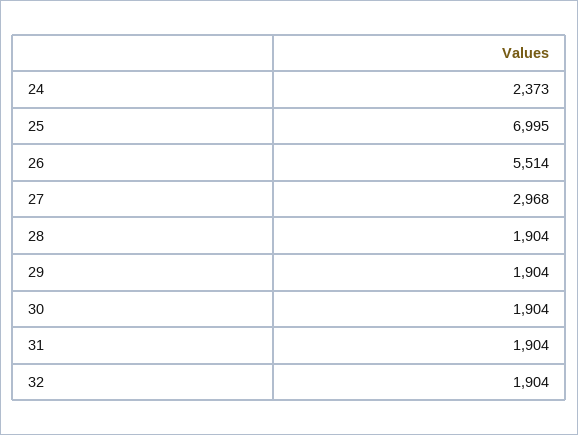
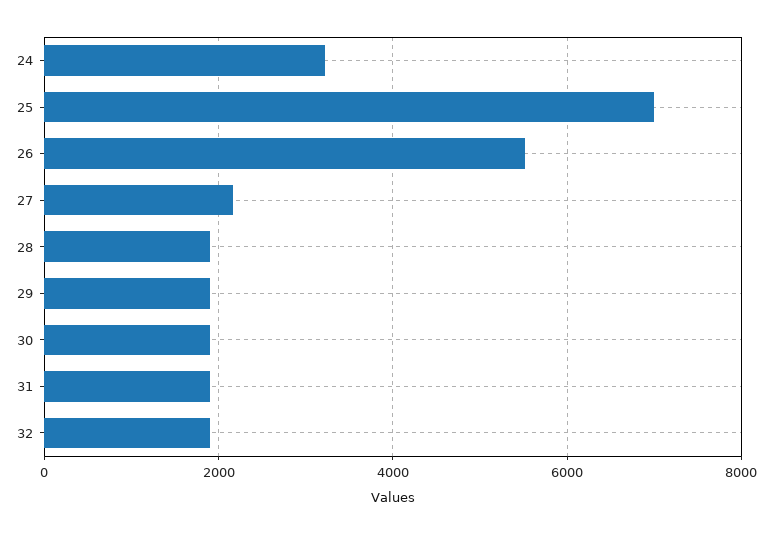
24: 2373 -> 3200
27: 2968 -> 2200

